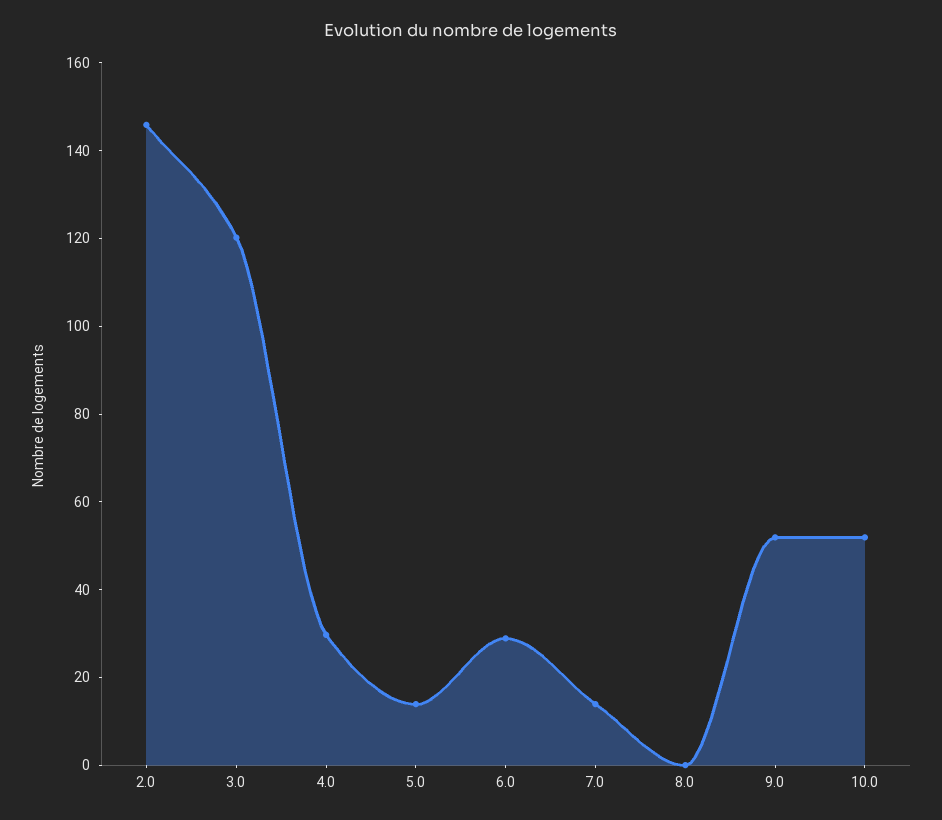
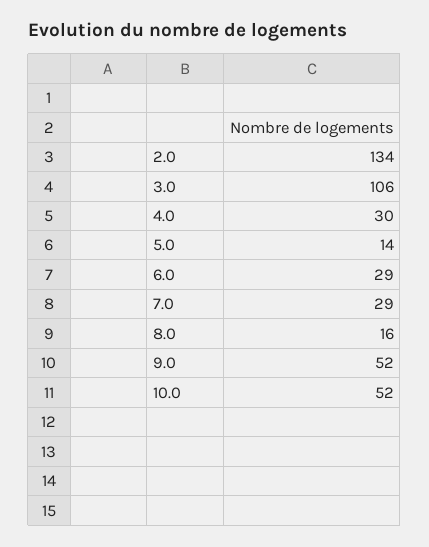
2.0: 145 -> 134
3.0: 120 -> 106
7.0: 15 -> 29
8.0: 0 -> 16

